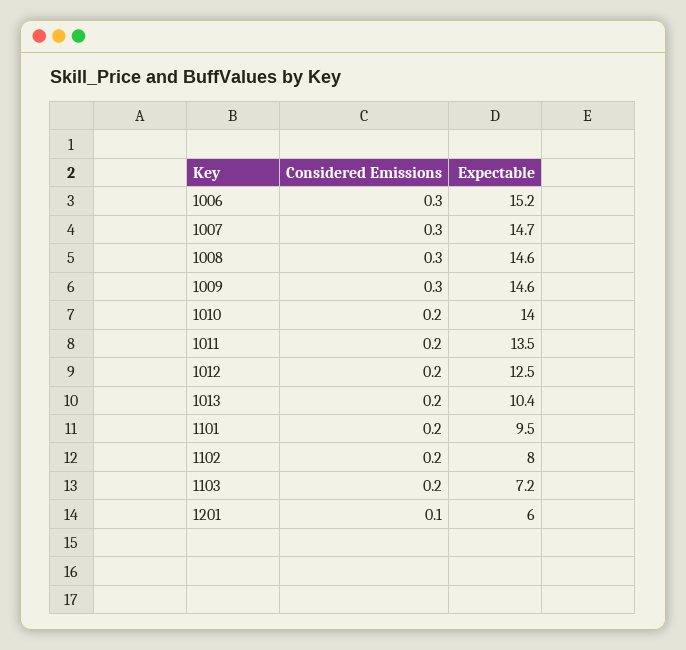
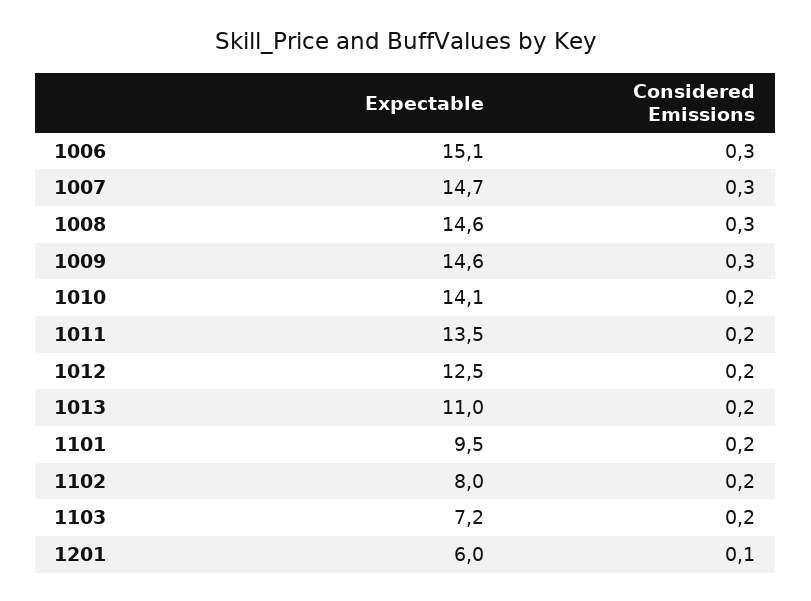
Expectable, 1006: 15.2 -> 15.1
Expectable, 1010: 14 -> 14.1
Expectable, 1013: 10.4 -> 11

